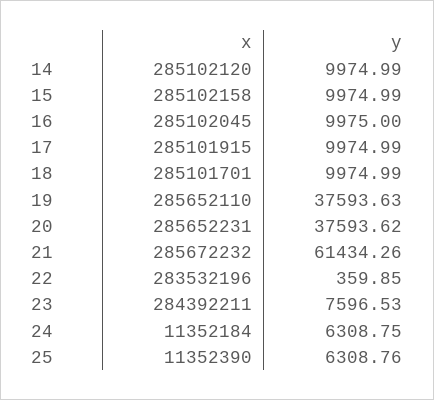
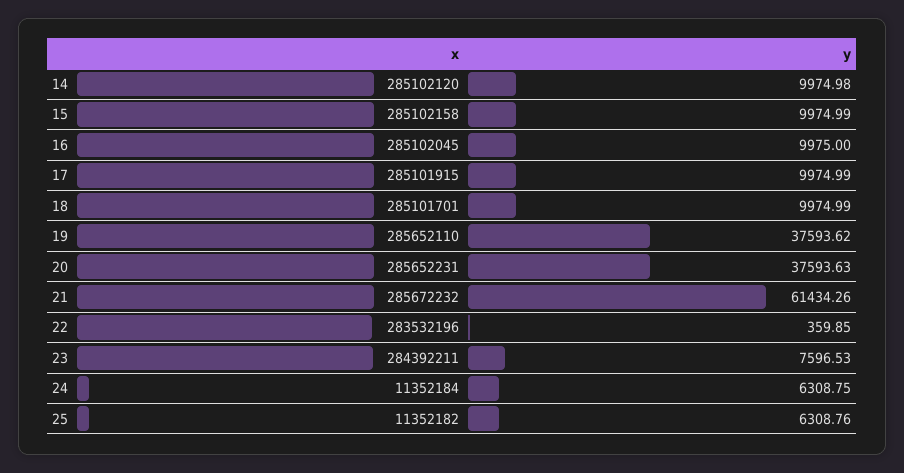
y, 14: 9974.99 -> 9974.98
y, 19: 37593.63 -> 37593.62
y, 20: 37593.62 -> 37593.63
x, 25: 11352390 -> 11352182

